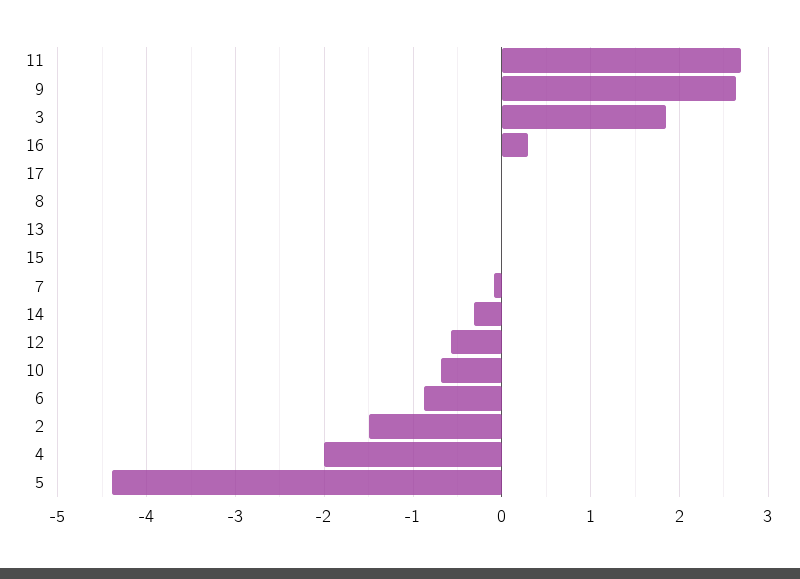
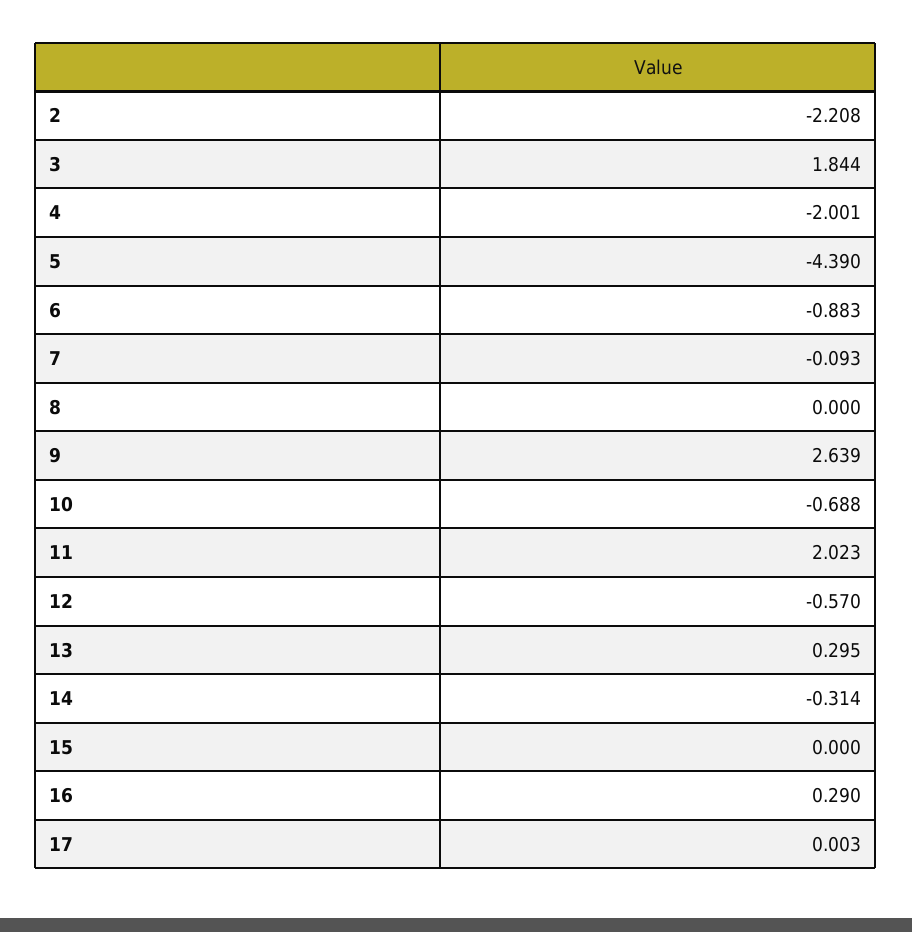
11: 2.7 -> 2.023
13: 0 -> 0.295
2: -1.5 -> -2.208

